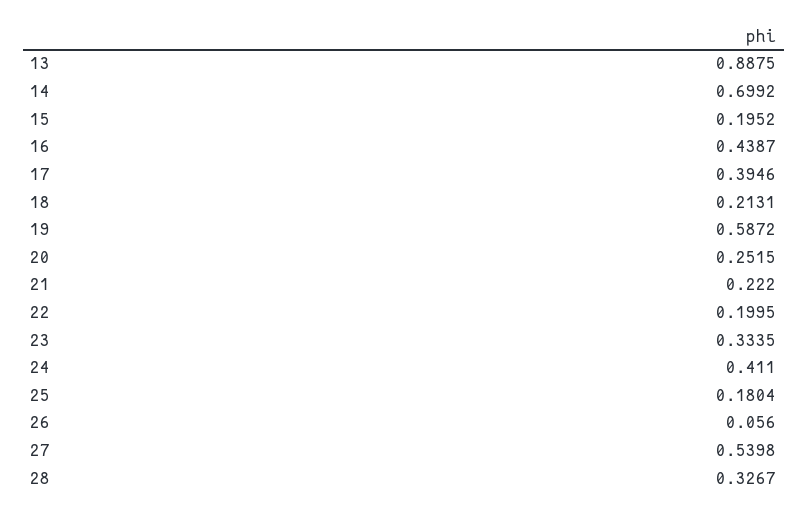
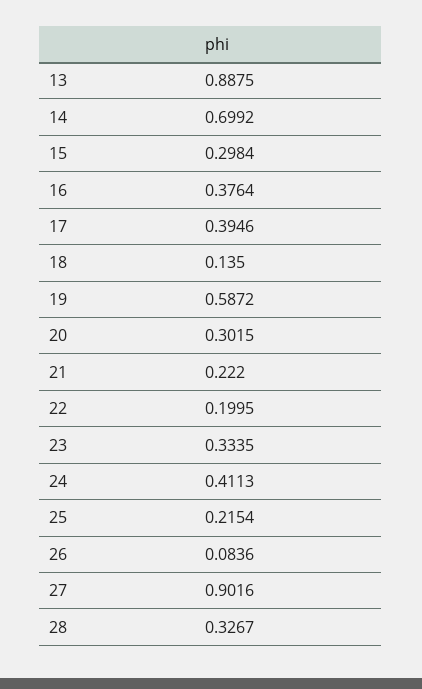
15: 0.1952 -> 0.2984
16: 0.4387 -> 0.3764
18: 0.2131 -> 0.135
20: 0.2515 -> 0.3015
24: 0.411 -> 0.4113
25: 0.1804 -> 0.2154
26: 0.056 -> 0.0836
27: 0.5398 -> 0.9016

